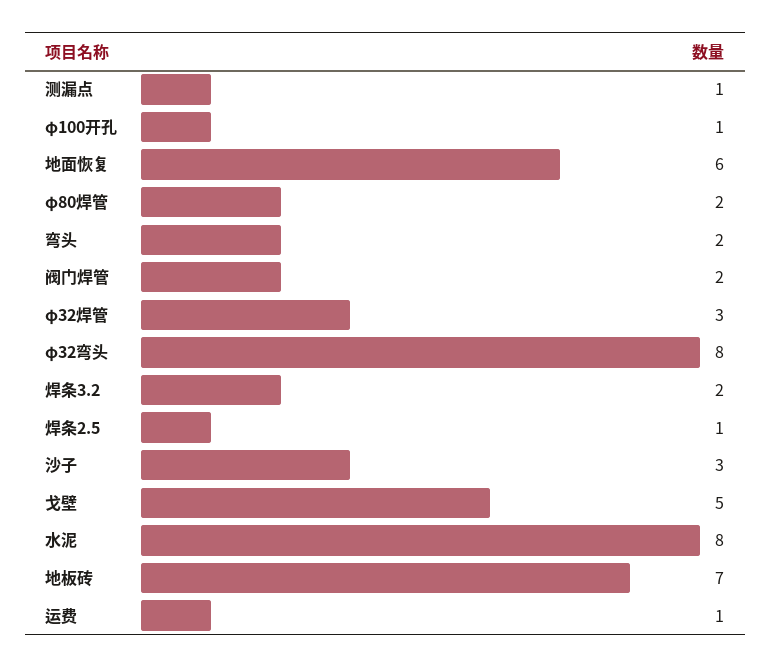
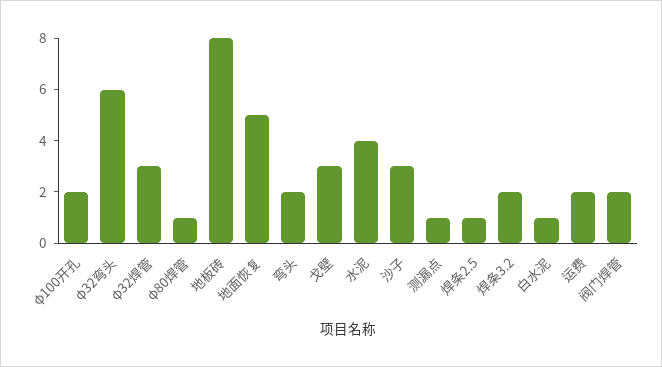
φ100开孔: 1 -> 2
地面恢复: 6 -> 5
φ80焊管: 2 -> 1
φ32弯头: 8 -> 6
戈壁: 5 -> 3
水泥: 8 -> 4
地板砖: 7 -> 8
运费: 1 -> 2
白水泥: none -> 1

